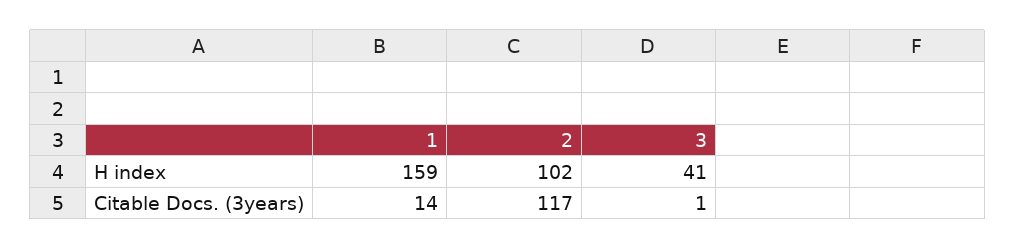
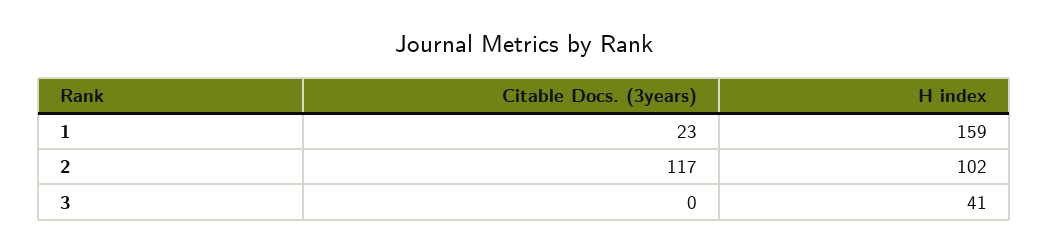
1, Citable Docs. (3years): 14 -> 23
3, Citable Docs. (3years): 1 -> 0

